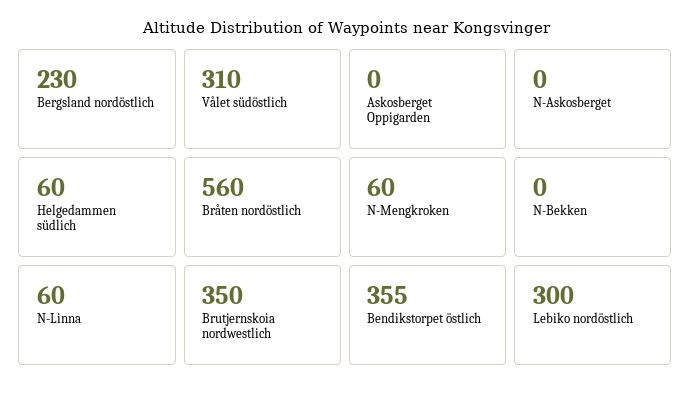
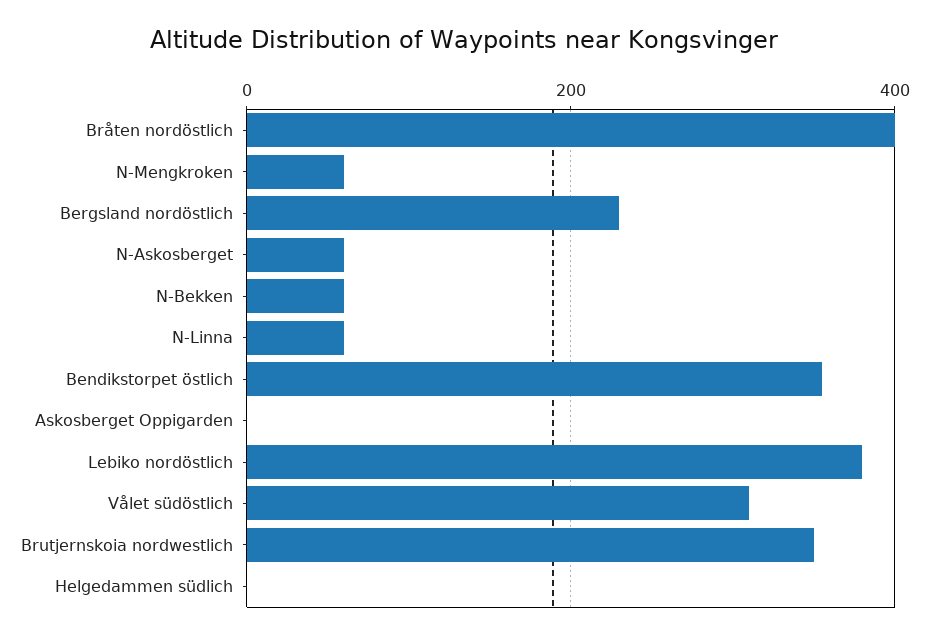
N-Askosberget: 0 -> 60
Helgedammen südlich: 60 -> 0
Bråten nordöstlich: 560 -> 400
N-Bekken: 0 -> 60
Lebiko nordöstlich: 300 -> 380

